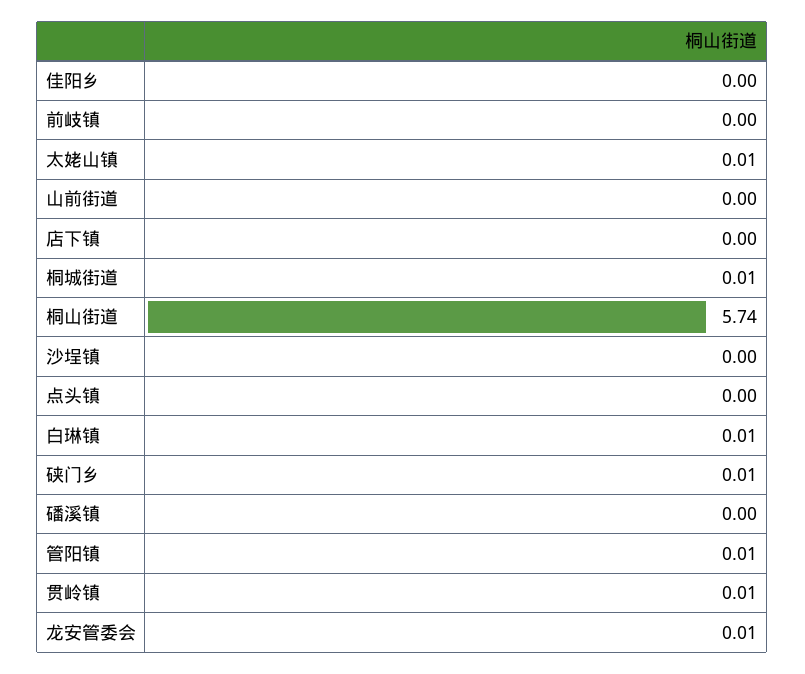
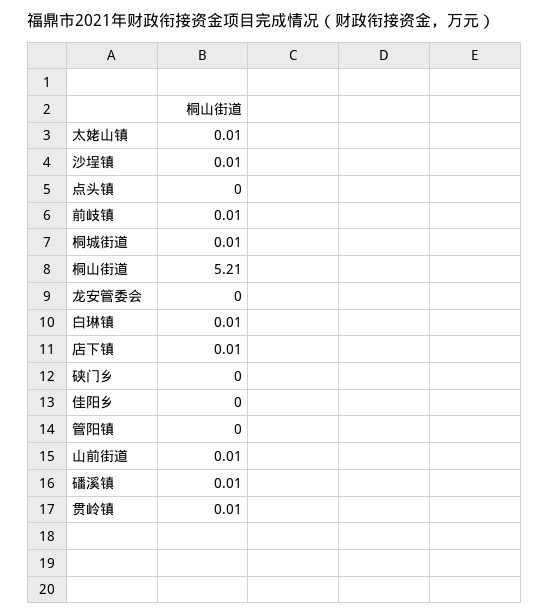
前岐镇: 0 -> 0.01
山前街道: 0 -> 0.01
店下镇: 0 -> 0.01
桐山街道: 5.74 -> 5.21
沙埕镇: 0 -> 0.01
硖门乡: 0.01 -> 0
磻溪镇: 0 -> 0.01
管阳镇: 0.01 -> 0
龙安管委会: 0.01 -> 0

